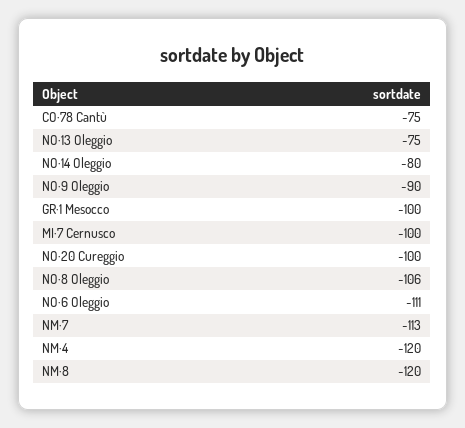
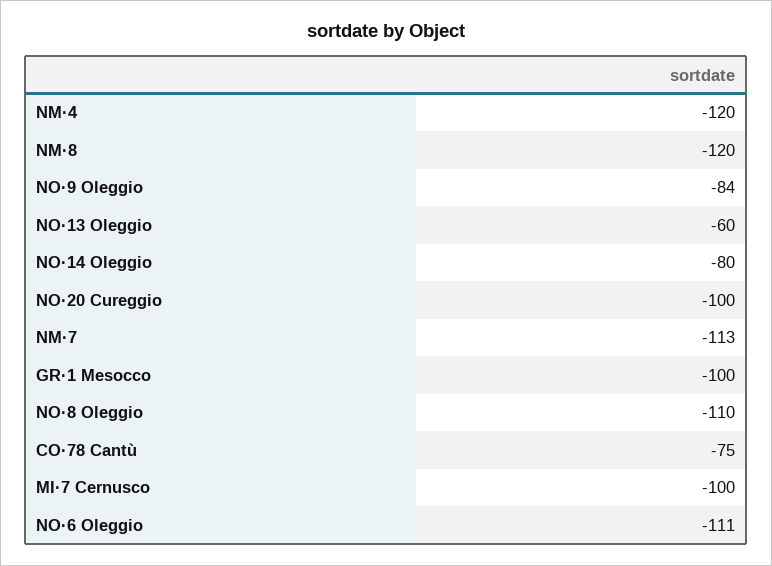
NO·13 Oleggio: -75 -> -60
NO·9 Oleggio: -90 -> -84
NO·8 Oleggio: -106 -> -110

